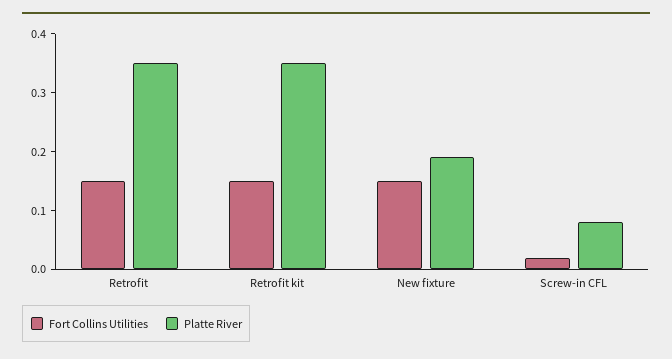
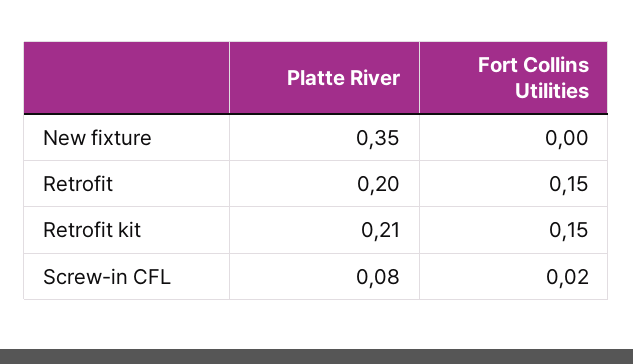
Platte River, Retrofit: 0.35 -> 0.2
Platte River, Retrofit kit: 0.35 -> 0.21
Fort Collins Utilities, New fixture: 0.15 -> 0
Platte River, New fixture: 0.2 -> 0.35

